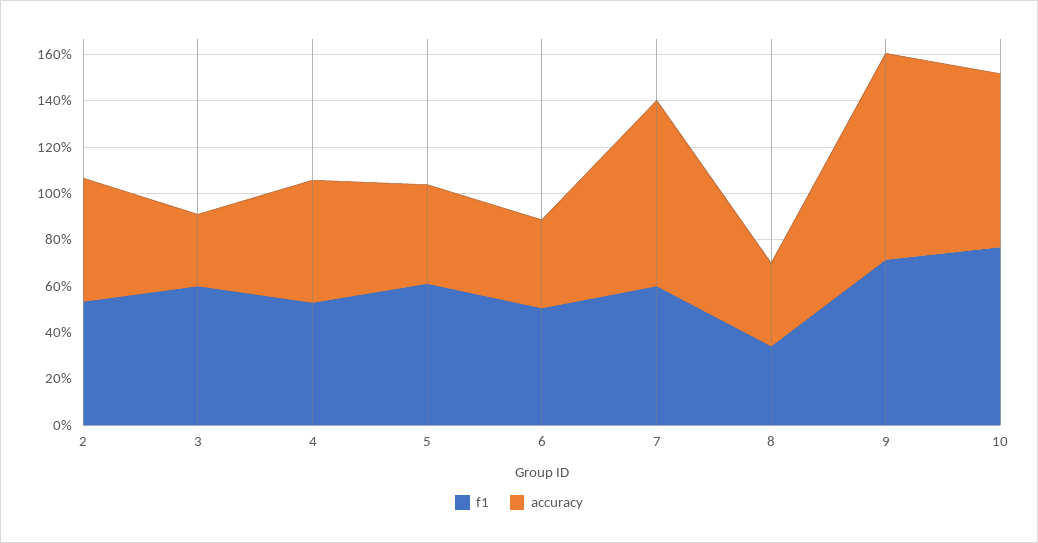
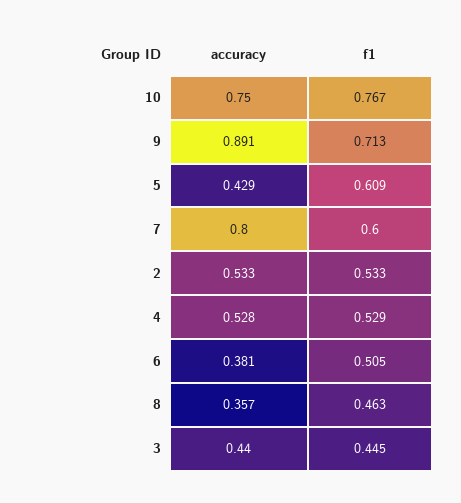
f1, 3: 0.6 -> 0.445
accuracy, 3: 0.3 -> 0.44
f1, 8: 0.35 -> 0.463

